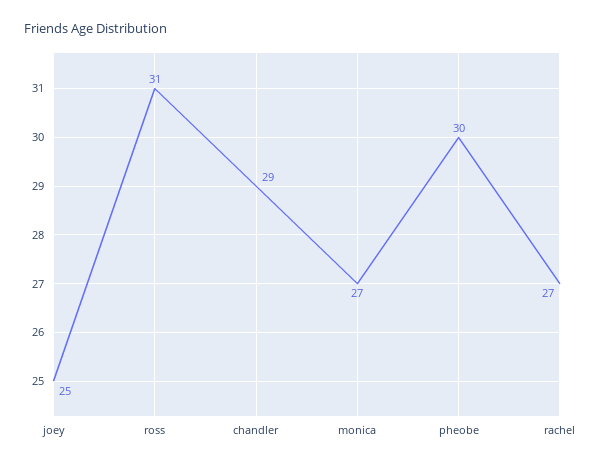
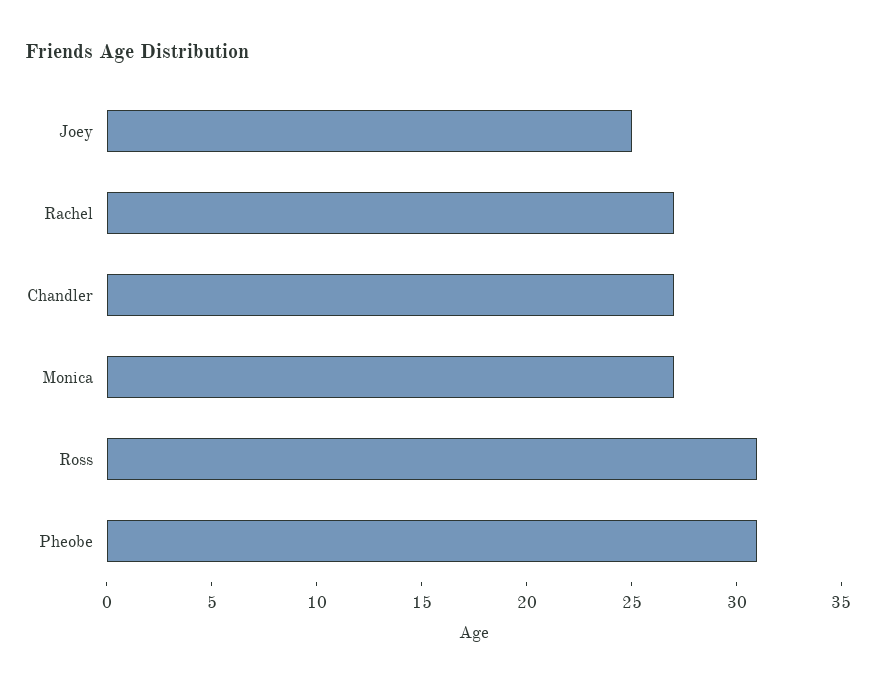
chandler: 29 -> 27
pheobe: 30 -> 31

